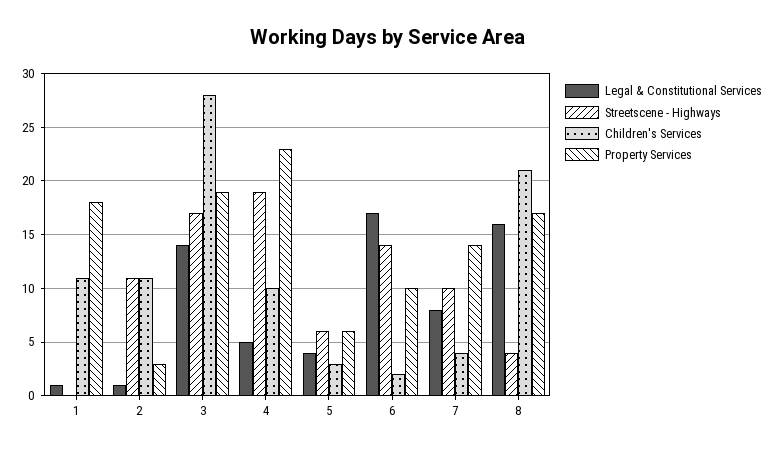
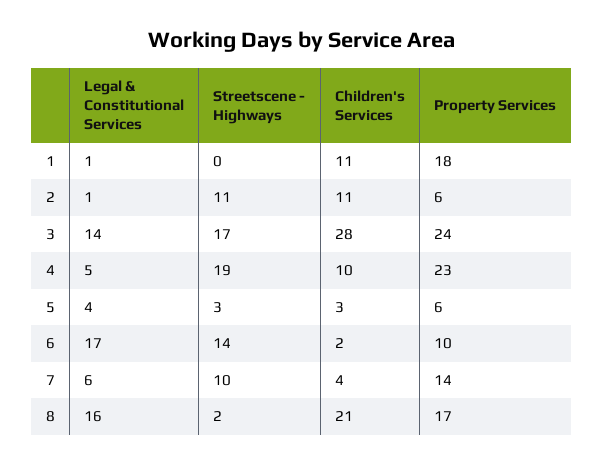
Property Services, 2: 3 -> 6
Property Services, 3: 19 -> 24
Streetscene - Highways, 5: 6 -> 3
Legal & Constitutional Services, 7: 8 -> 6
Streetscene - Highways, 8: 4 -> 2

